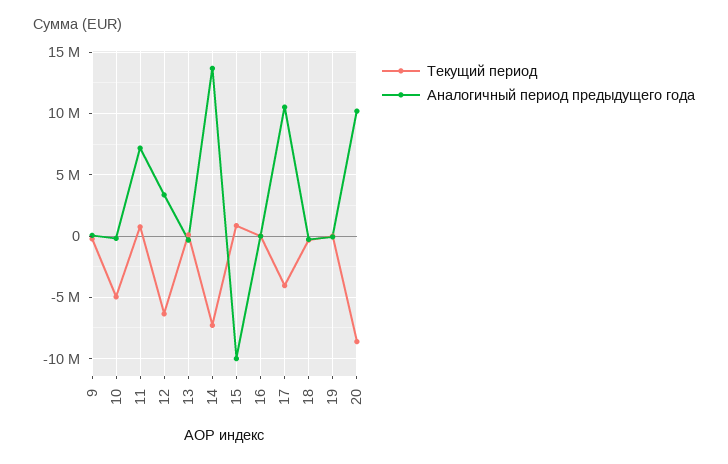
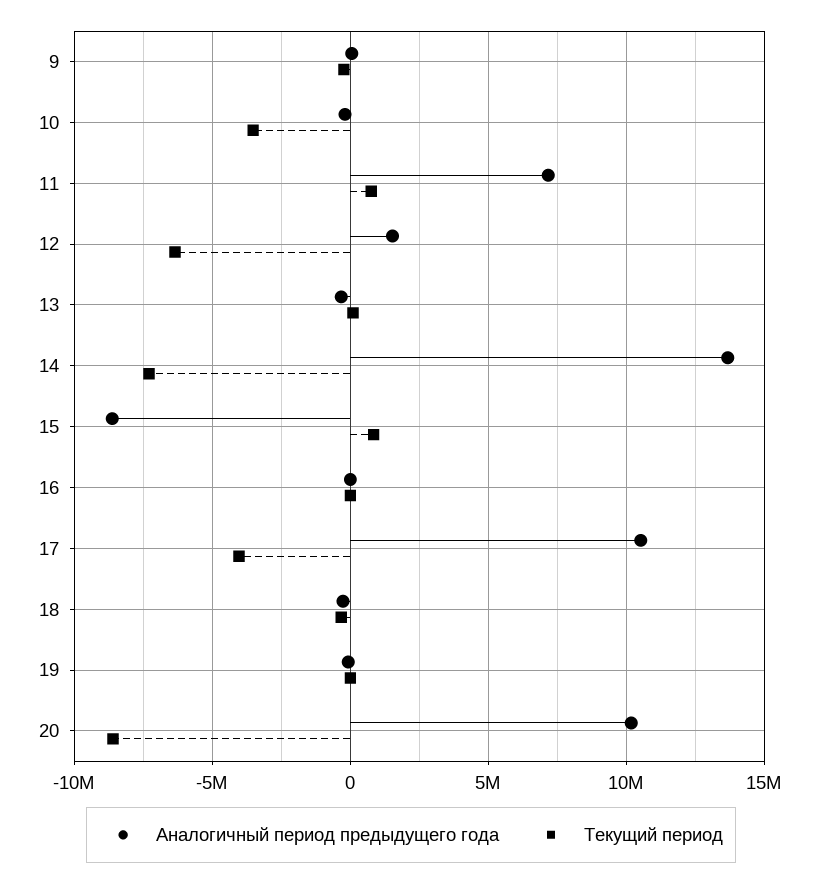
Текущий период, 10: -5000000 -> -3500000
Аналогичный период предыдущего года, 12: 3500000 -> 1500000
Аналогичный период предыдущего года, 15: -10000000 -> -8500000

